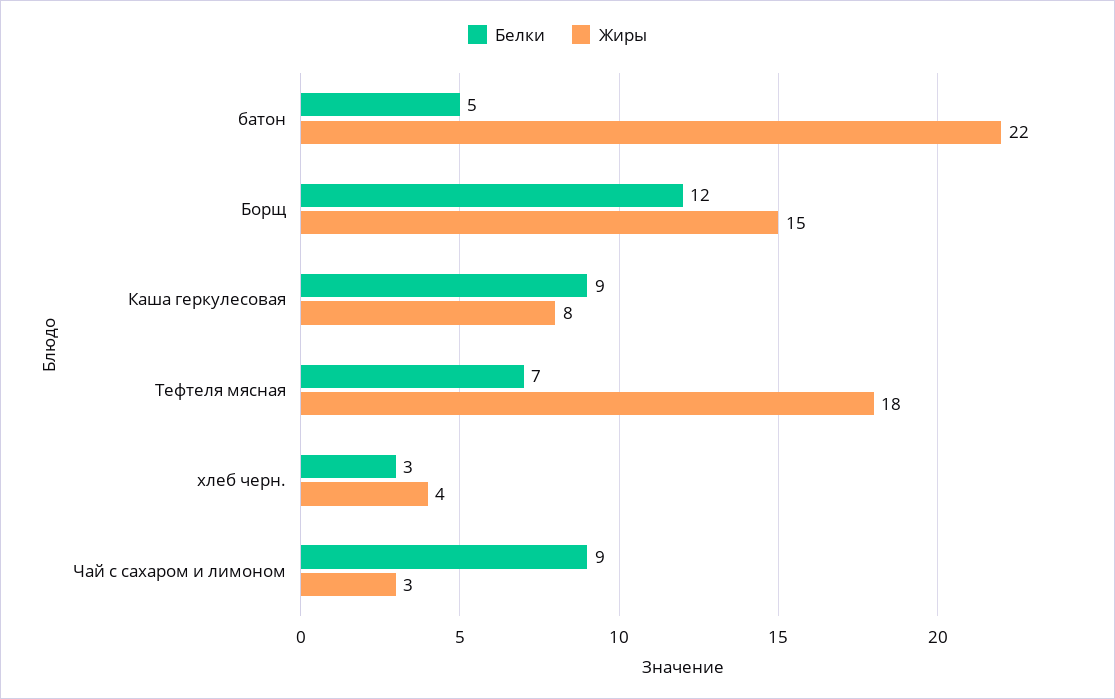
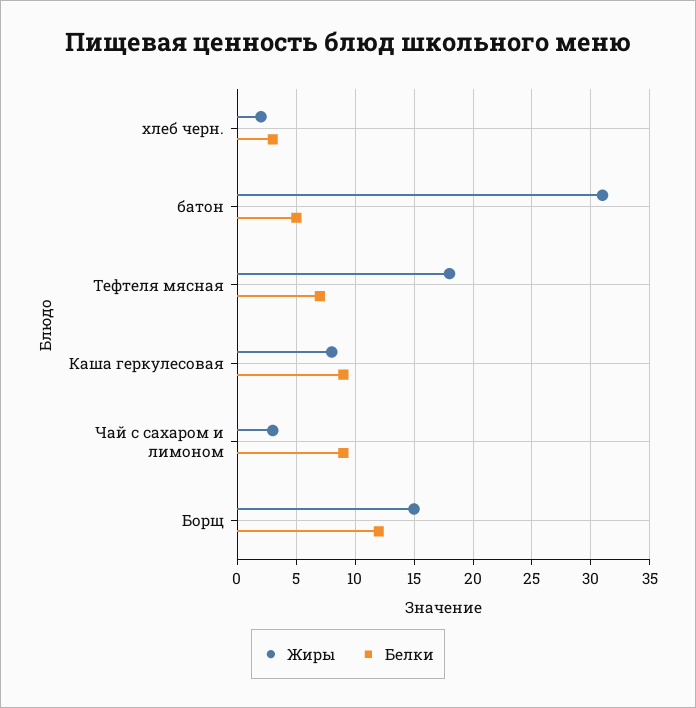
Жиры, батон: 22 -> 31
Жиры, хлеб черн.: 4 -> 2

